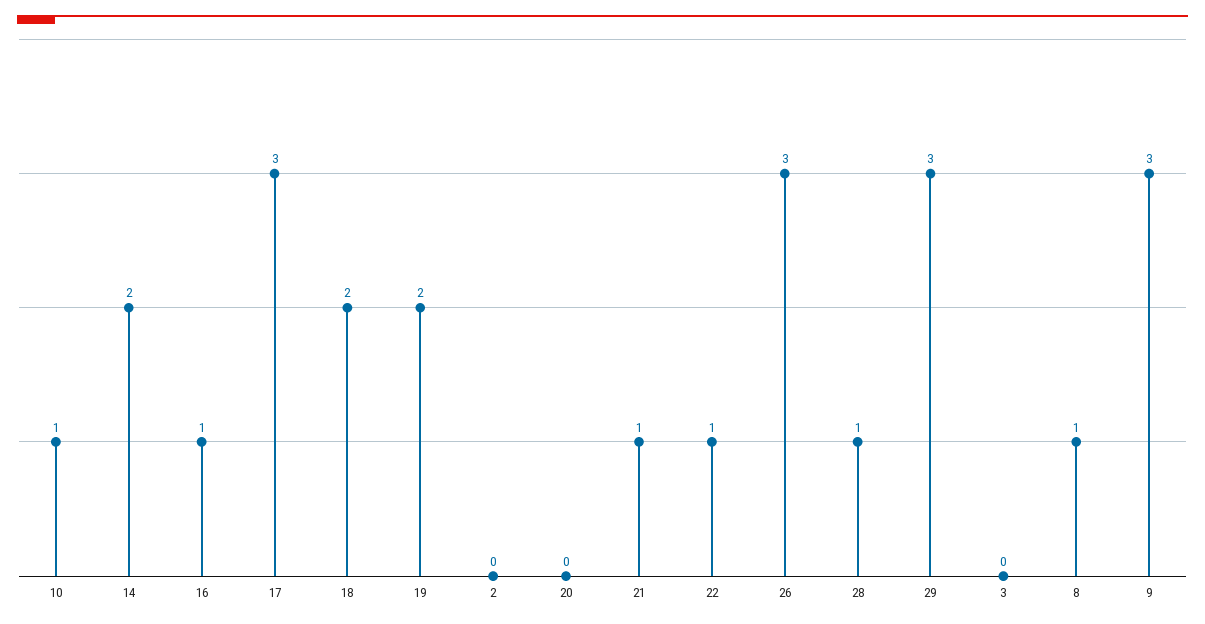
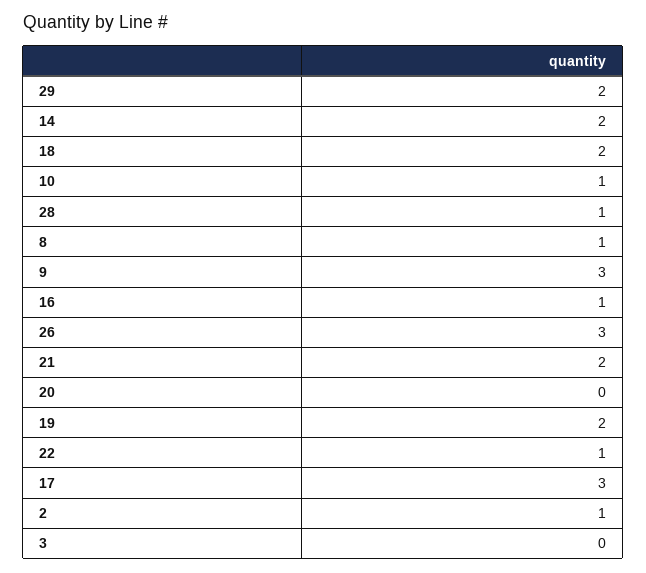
2: 0 -> 1
21: 1 -> 2
29: 3 -> 2

